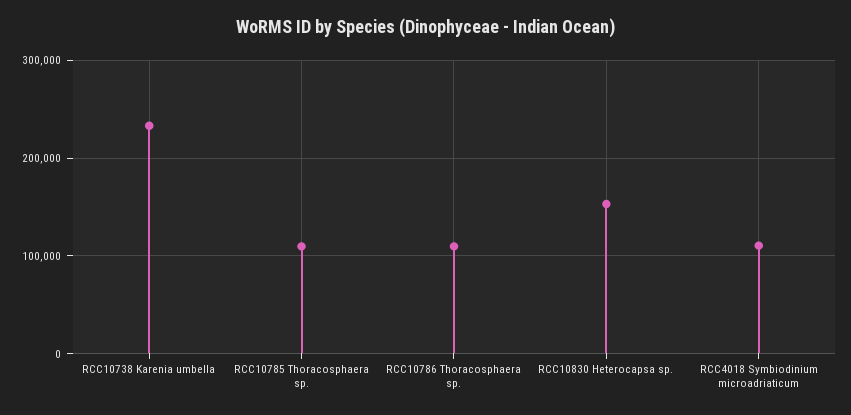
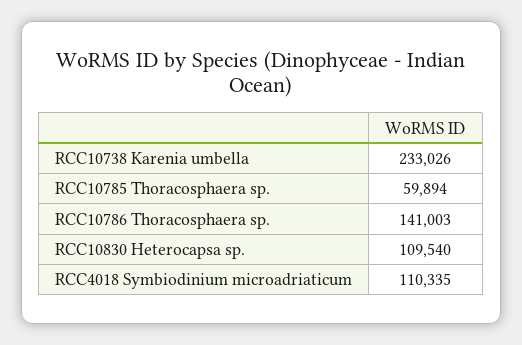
RCC10785 Thoracosphaera sp.: 110000 -> 59894
RCC10786 Thoracosphaera sp.: 110000 -> 141003
RCC10830 Heterocapsa sp.: 150000 -> 109540

